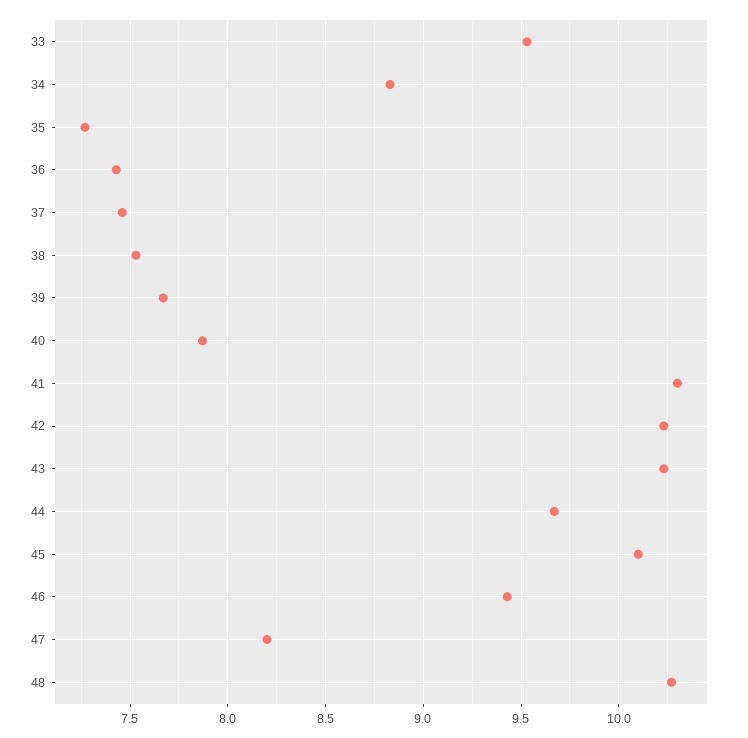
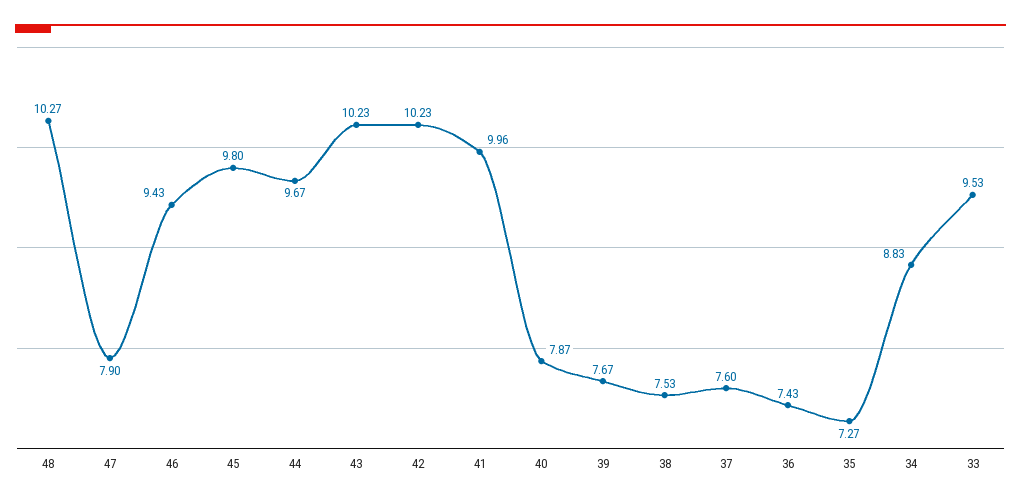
37: 7.45 -> 7.6
41: 10.3 -> 9.96
45: 10.1 -> 9.8
47: 8.2 -> 7.9

